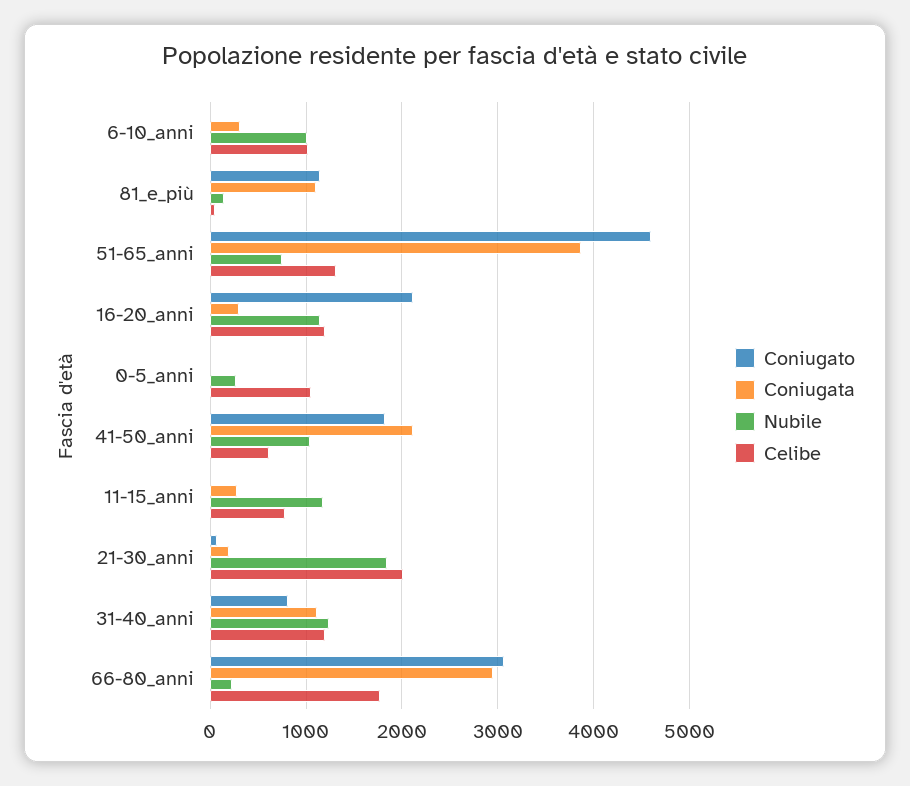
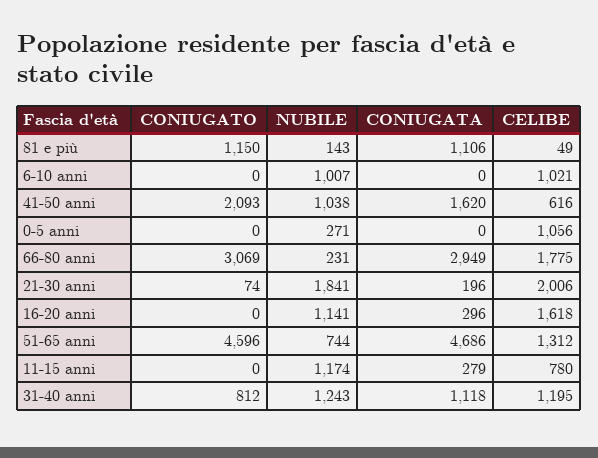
Coniugata, 6-10_anni: 300 -> 0
Coniugata, 51-65_anni: 3900 -> 4686
Coniugato, 16-20_anni: 2100 -> 0
Celibe, 16-20_anni: 1200 -> 1618
Coniugato, 41-50_anni: 1800 -> 2093
Coniugata, 41-50_anni: 2100 -> 1620

